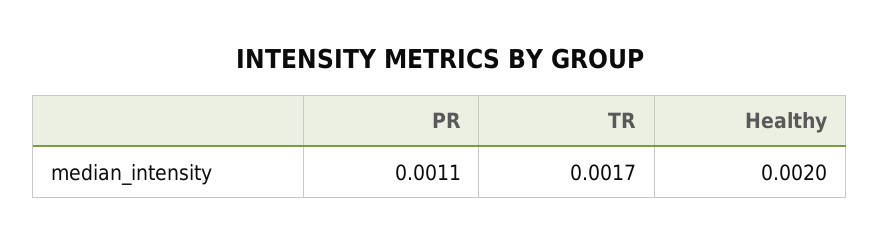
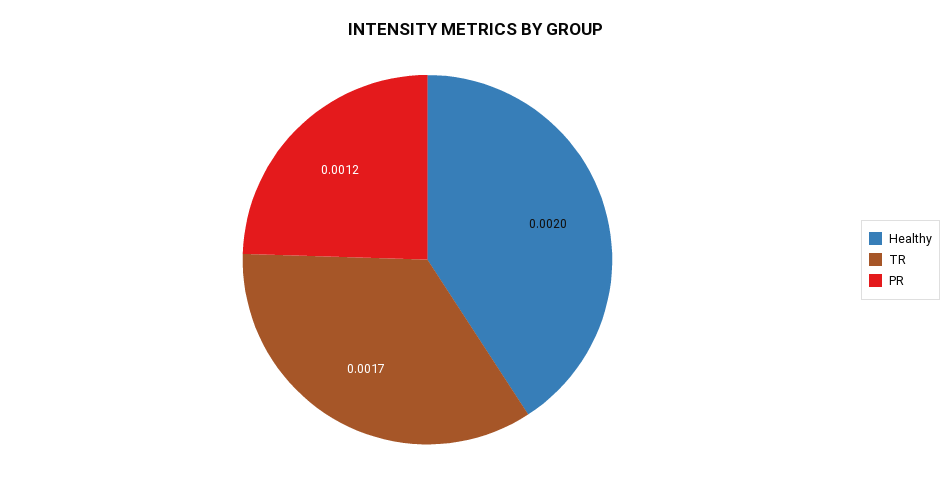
PR: 0.0011 -> 0.0012

